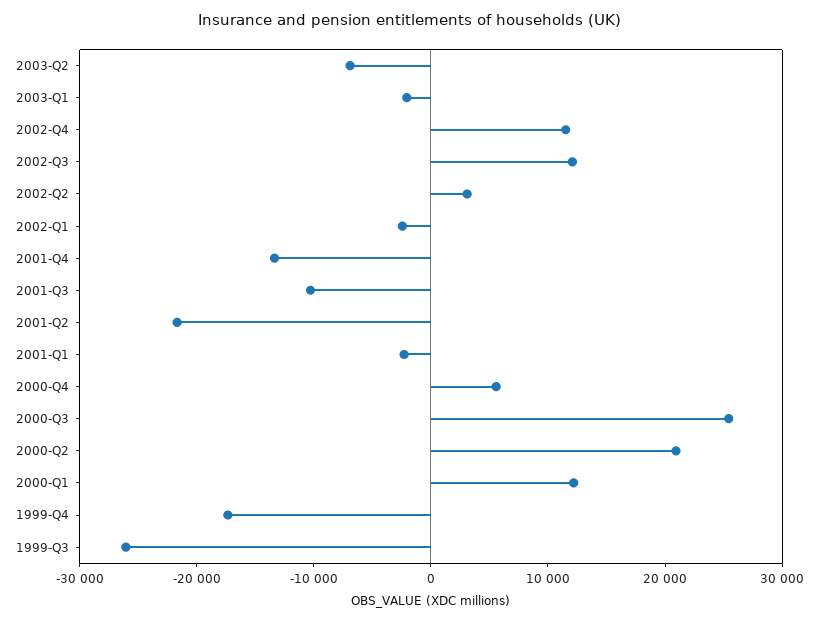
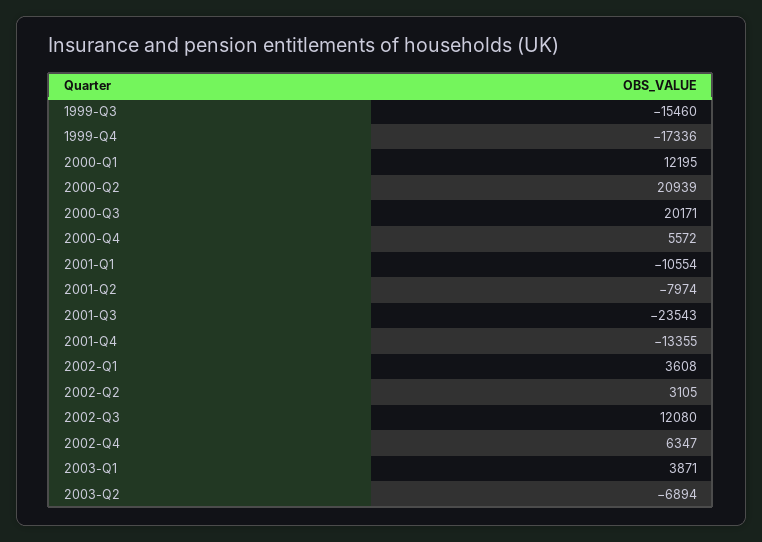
2003-Q1: -2000 -> 3871
2002-Q4: 12000 -> 6347
2002-Q1: -2000 -> 3608
2001-Q3: -10000 -> -23543
2001-Q2: -22000 -> -7974
2001-Q1: -2000 -> -10554
2000-Q3: 26000 -> 20171
1999-Q3: -26000 -> -15460

